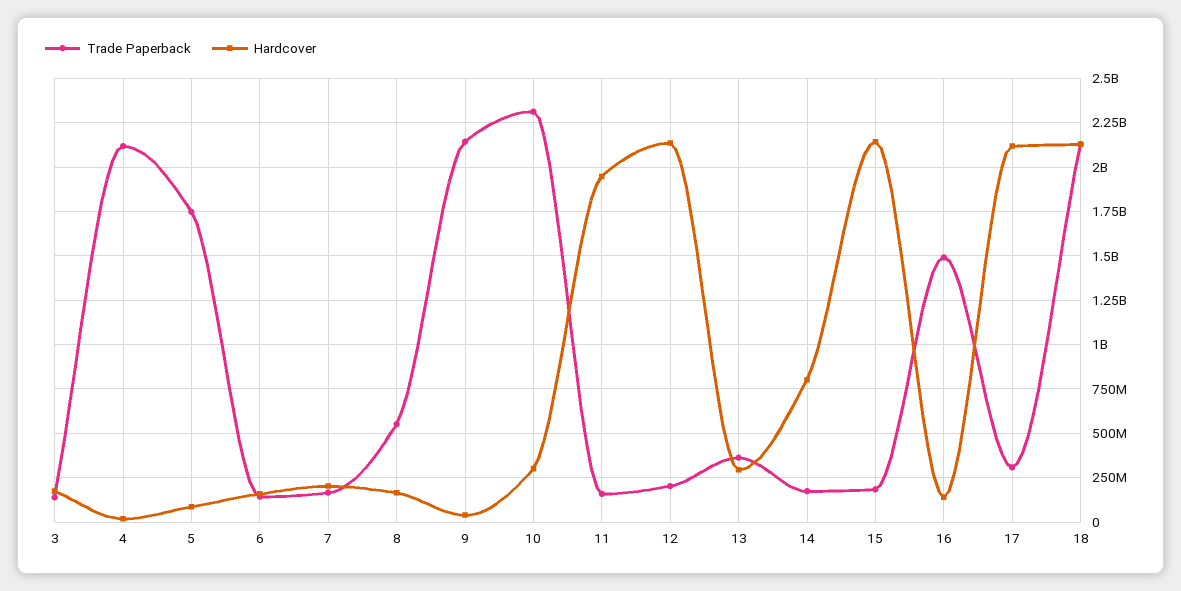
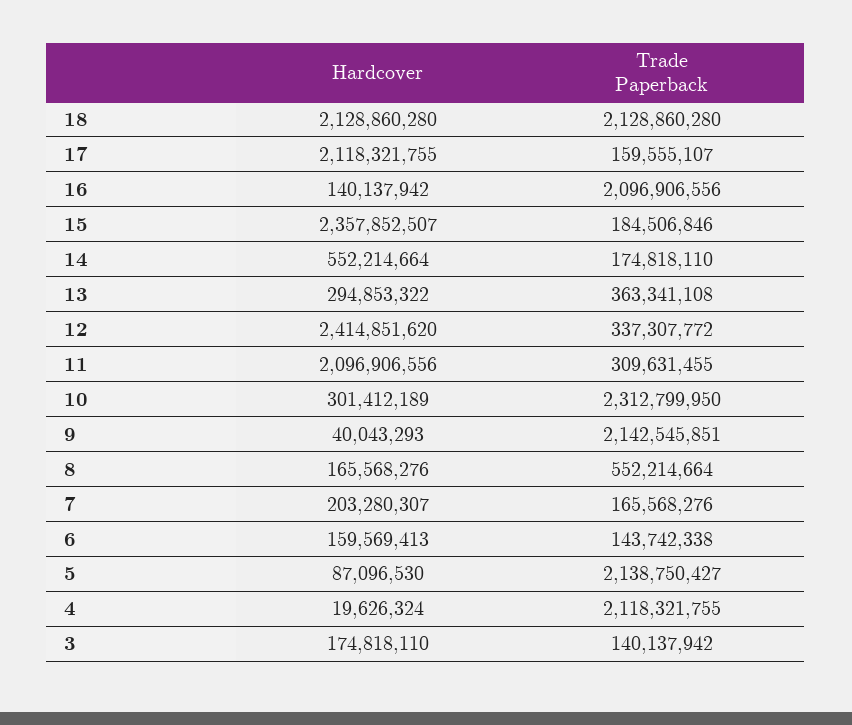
Trade Paperback, 5: 1750000000 -> 2138750427
Trade Paperback, 11: 150000000 -> 309631455
Hardcover, 11: 1950000000 -> 2096906556
Trade Paperback, 12: 200000000 -> 337307772
Hardcover, 12: 2150000000 -> 2414851620
Hardcover, 14: 800000000 -> 552214664
Hardcover, 15: 2150000000 -> 2357852507
Trade Paperback, 16: 1500000000 -> 2096906556
Trade Paperback, 17: 300000000 -> 159555107

